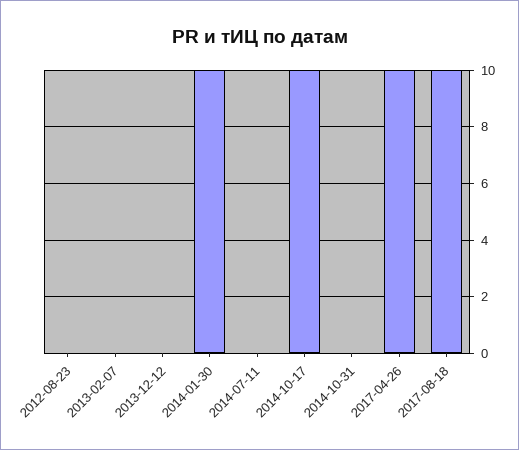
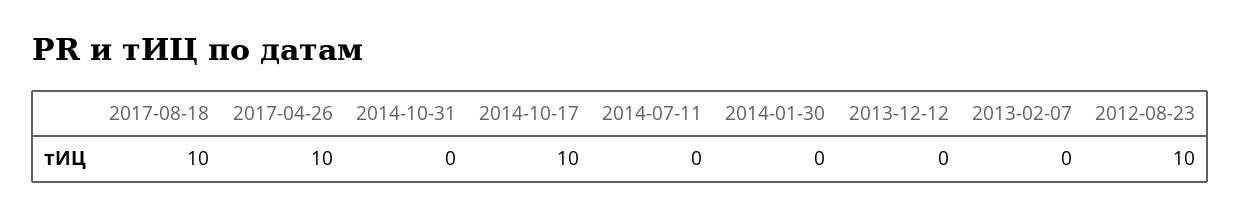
2012-08-23: 0 -> 10
2014-01-30: 10 -> 0

